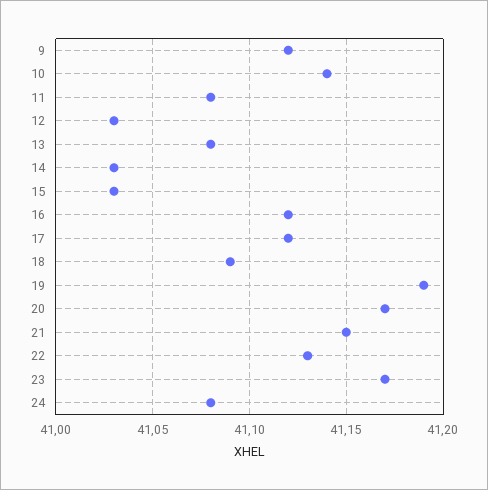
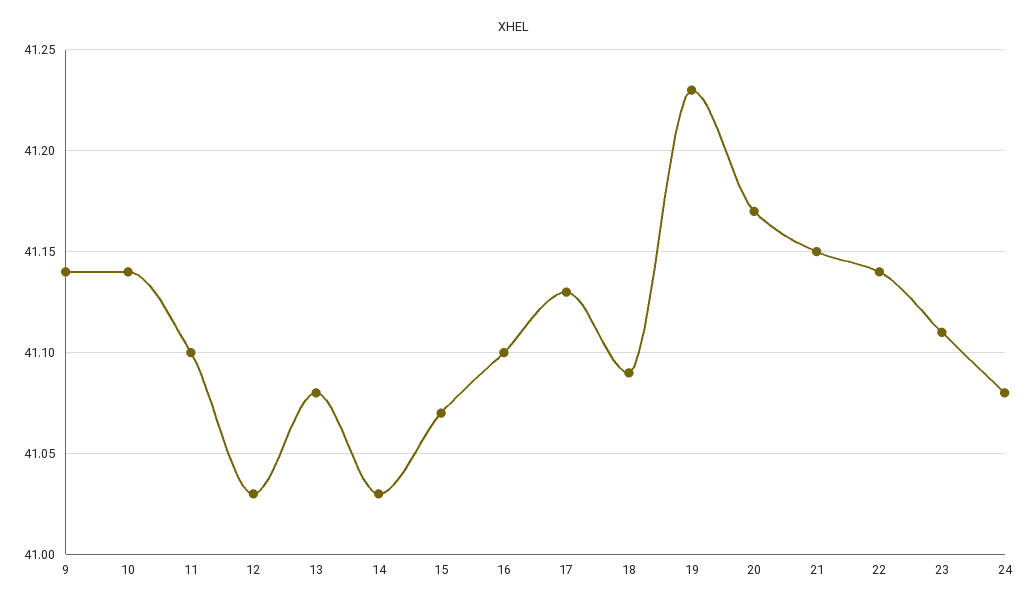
9: 41.12 -> 41.14
11: 41.08 -> 41.1
15: 41.03 -> 41.07
16: 41.12 -> 41.1
17: 41.12 -> 41.13
19: 41.19 -> 41.23
22: 41.13 -> 41.14
23: 41.17 -> 41.11

